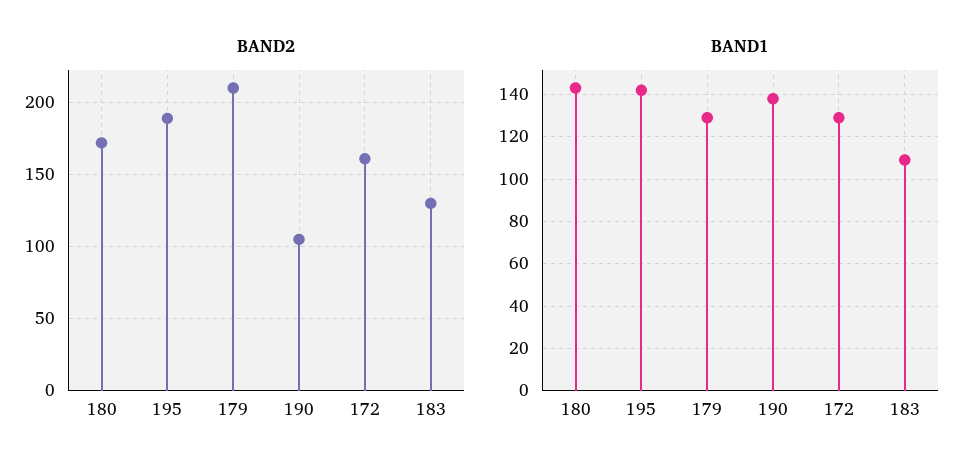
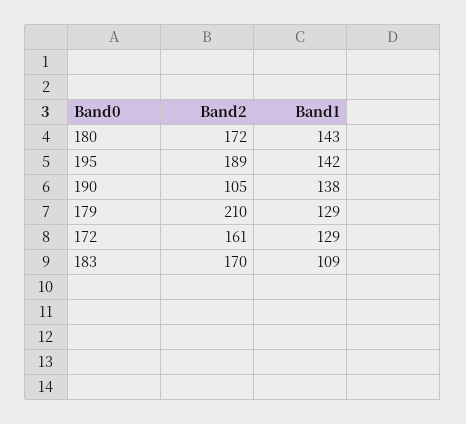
BAND2, 183: 130 -> 170

